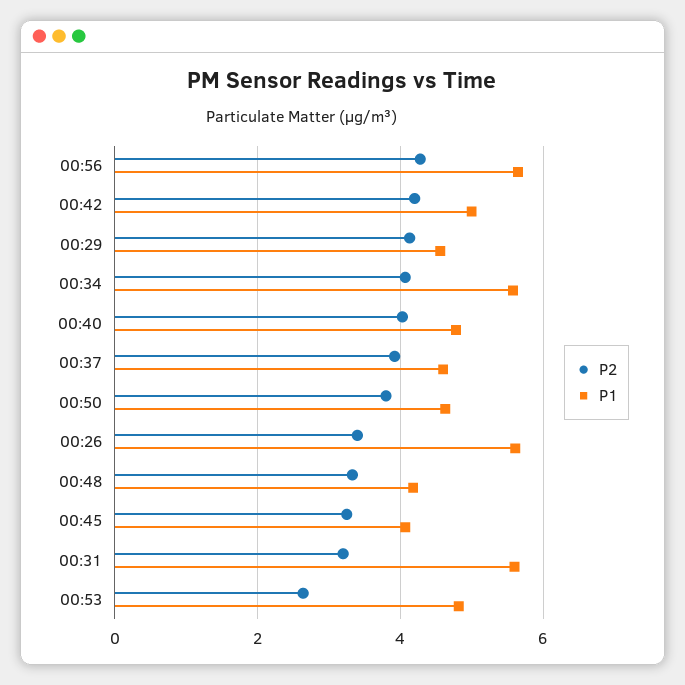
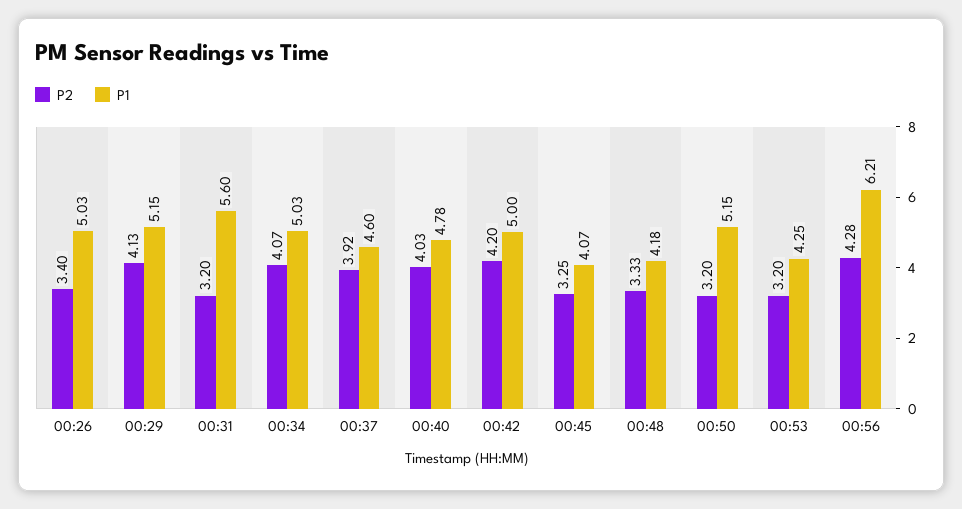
P1, 00:56: 5.6 -> 6.21
P1, 00:29: 4.6 -> 5.15
P1, 00:34: 5.6 -> 5.03
P2, 00:50: 3.8 -> 3.2
P1, 00:50: 4.6 -> 5.15
P1, 00:26: 5.6 -> 5.03
P2, 00:53: 2.6 -> 3.2
P1, 00:53: 4.8 -> 4.25

